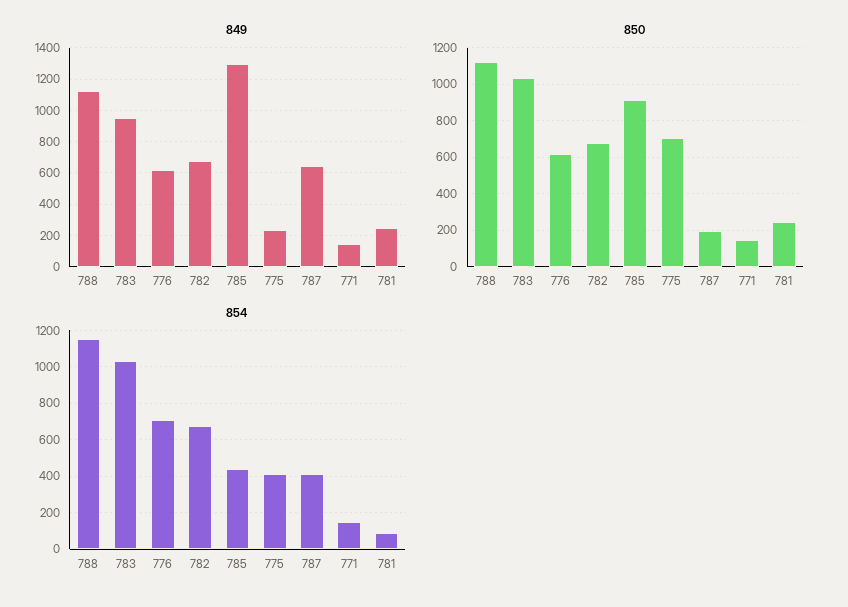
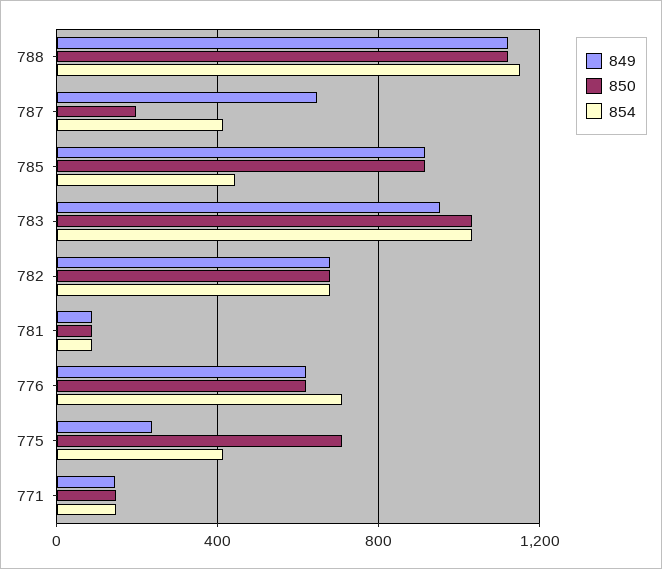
849, 785: 1300 -> 900
849, 781: 250 -> 100
850, 781: 250 -> 100

